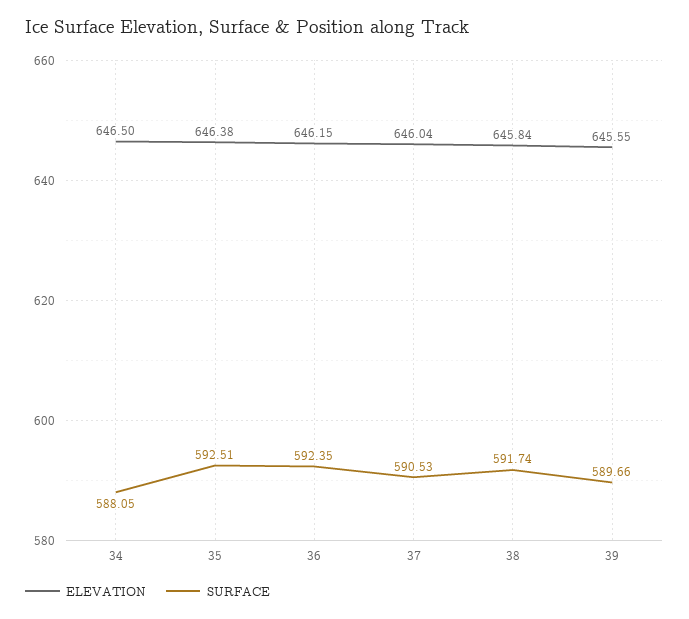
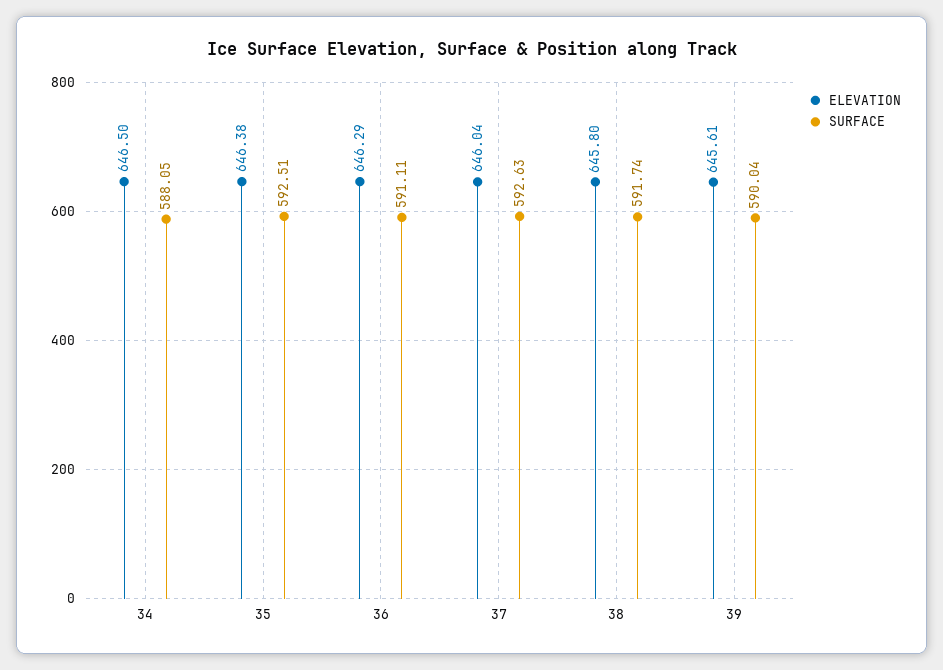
ELEVATION, 36: 646.15 -> 646.29
SURFACE, 36: 592.35 -> 591.11
SURFACE, 37: 590.53 -> 592.63
ELEVATION, 38: 645.84 -> 645.8
ELEVATION, 39: 645.55 -> 645.61
SURFACE, 39: 589.66 -> 590.04

